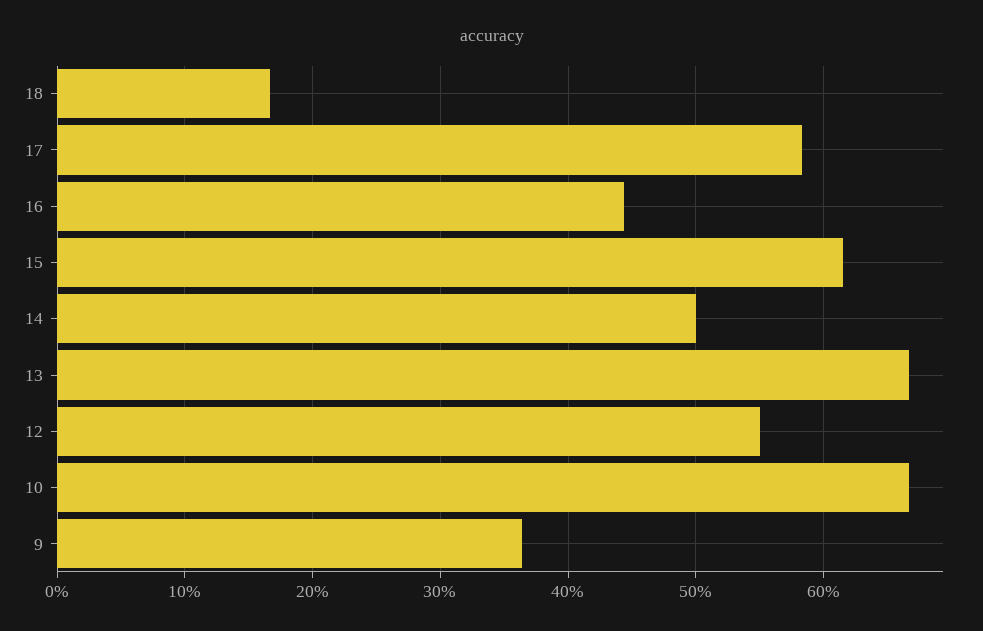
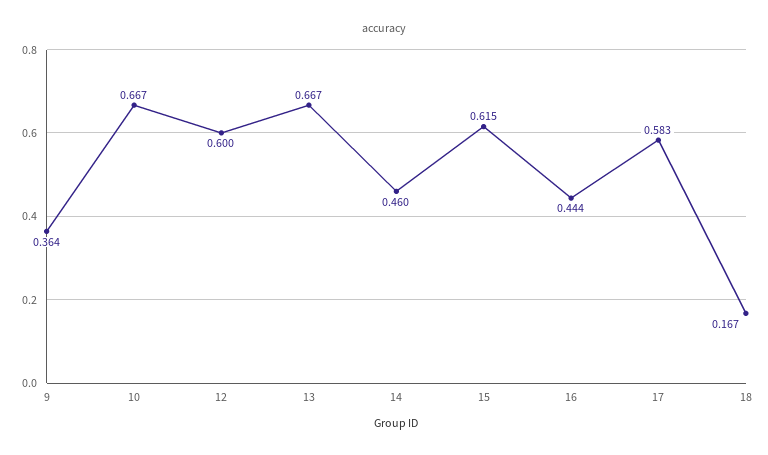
14: 0.5 -> 0.46
12: 0.55 -> 0.6

